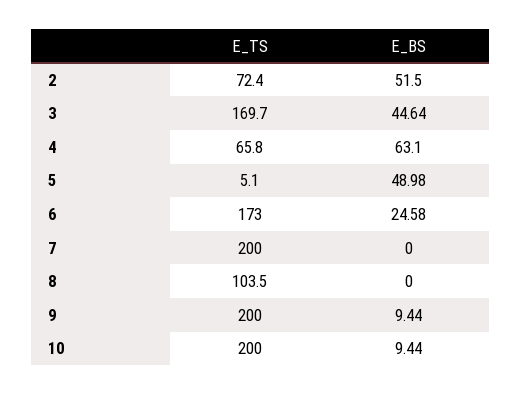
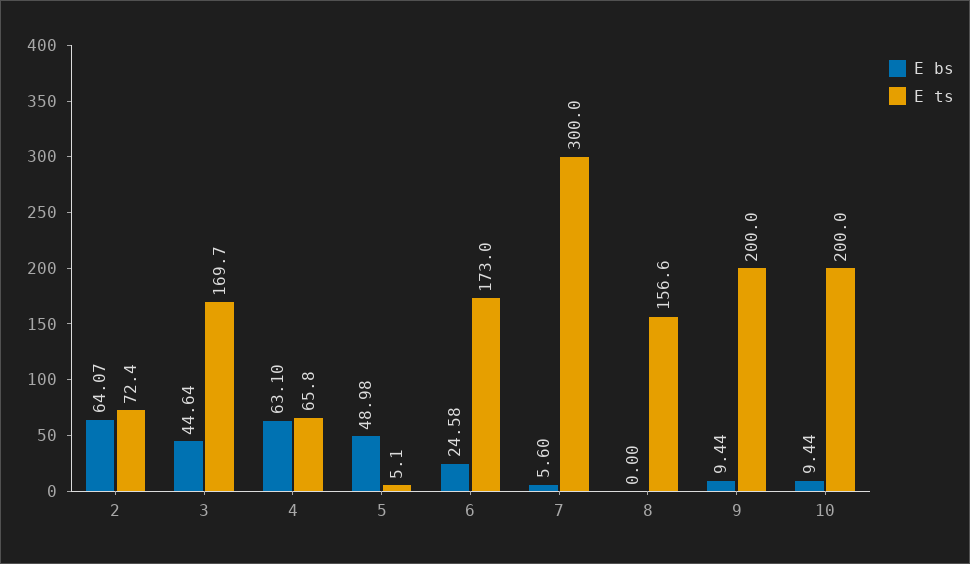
E_BS, 2: 51.5 -> 64.07
E_TS, 7: 200 -> 300
E_BS, 7: 0 -> 5.6
E_TS, 8: 103.5 -> 156.6

